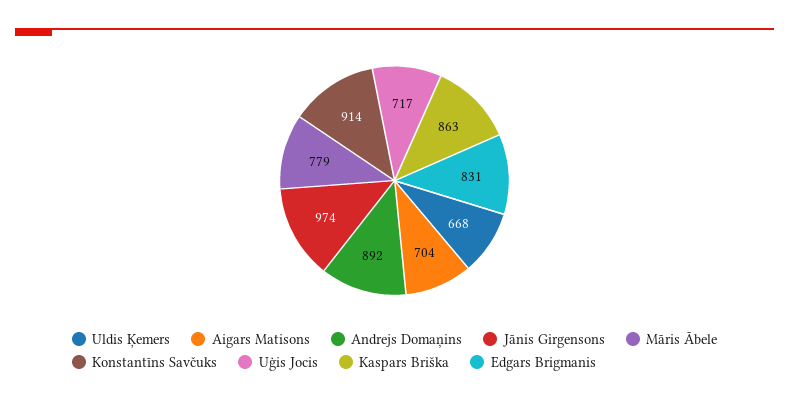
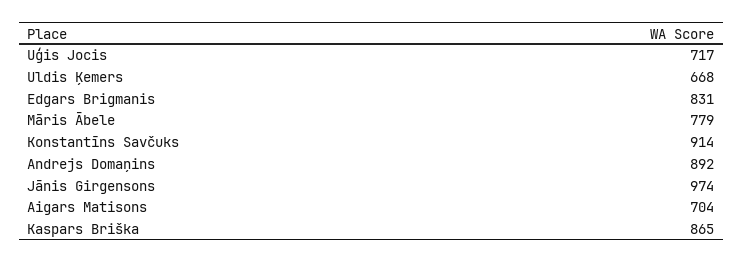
Kaspars Briška: 863 -> 865

